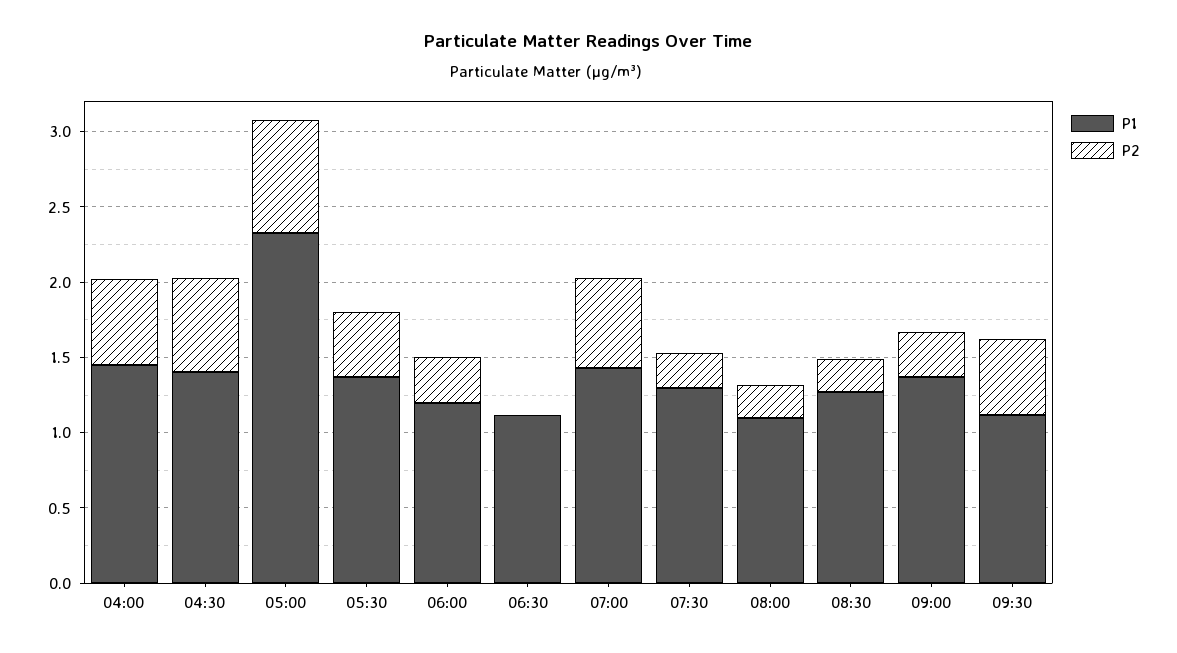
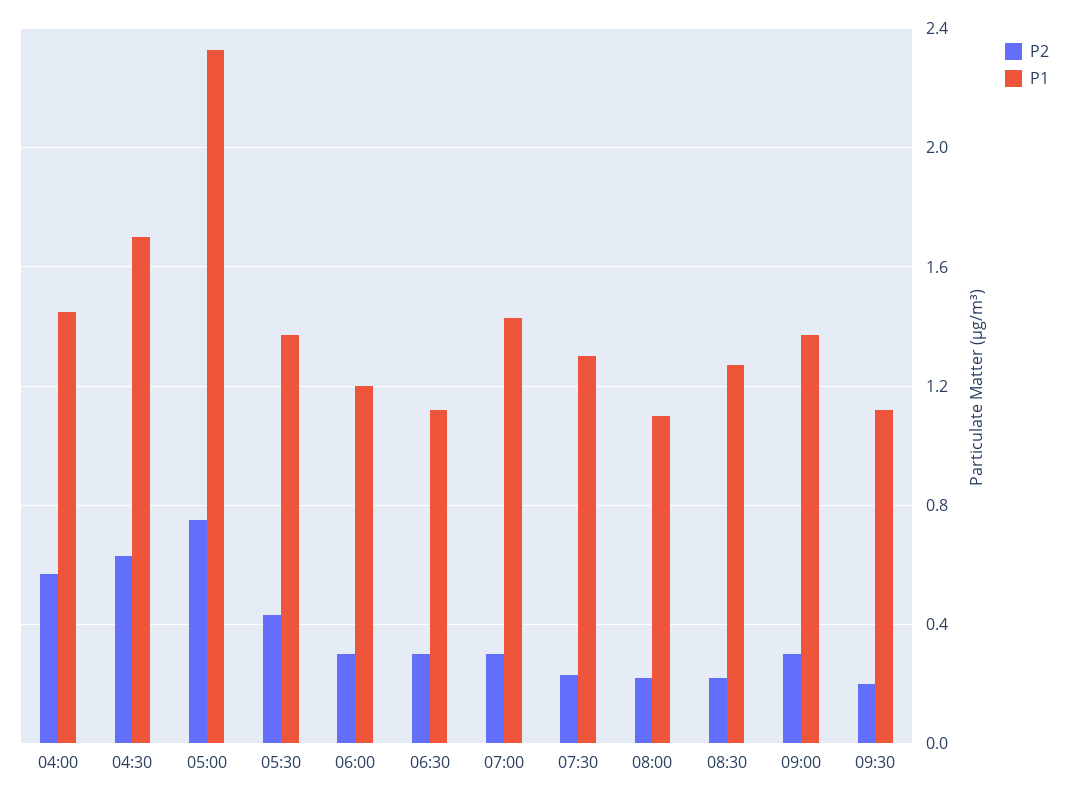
P1, 04:30: 1.4 -> 1.7
P2, 06:30: 0 -> 0.3
P2, 07:00: 0.6 -> 0.3
P2, 09:30: 0.5 -> 0.2

